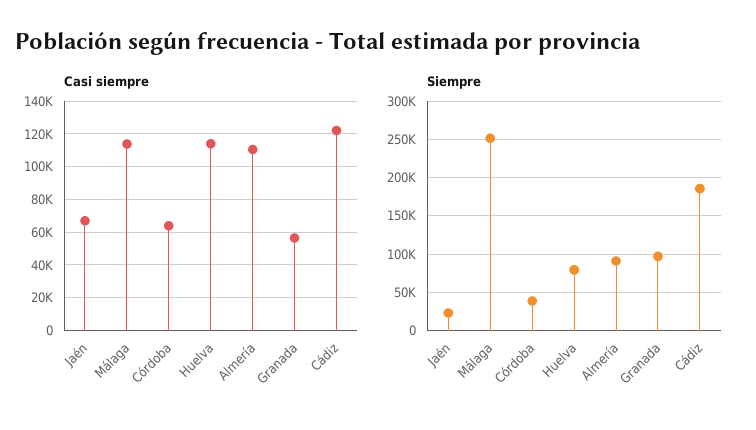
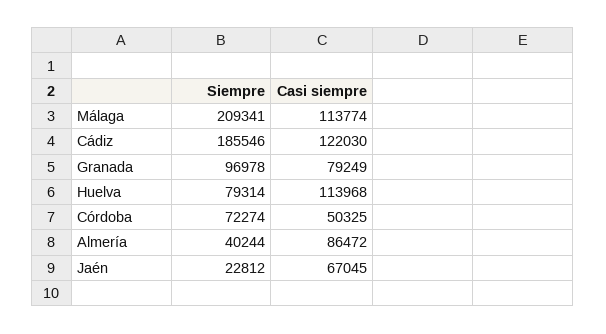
Casi siempre, Córdoba: 65000 -> 50325
Casi siempre, Almería: 110000 -> 86472
Casi siempre, Granada: 55000 -> 79249
Siempre, Málaga: 250000 -> 209341
Siempre, Córdoba: 40000 -> 72274
Siempre, Almería: 90000 -> 40244

